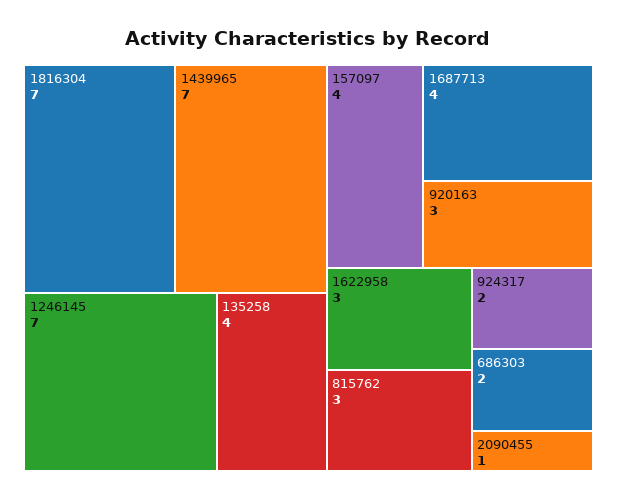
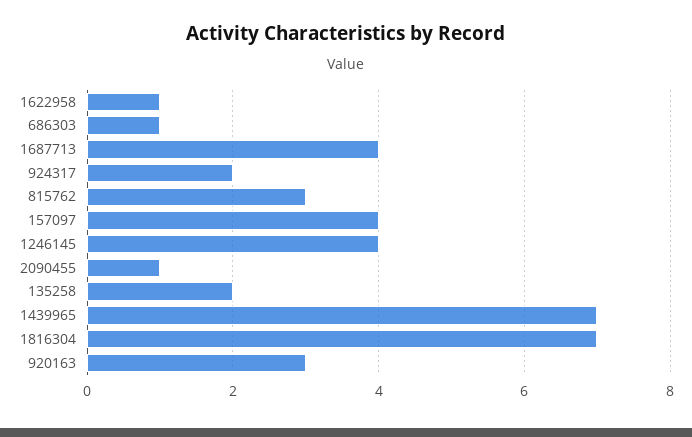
1246145: 7 -> 4
135258: 4 -> 2
1622958: 3 -> 1
686303: 2 -> 1

